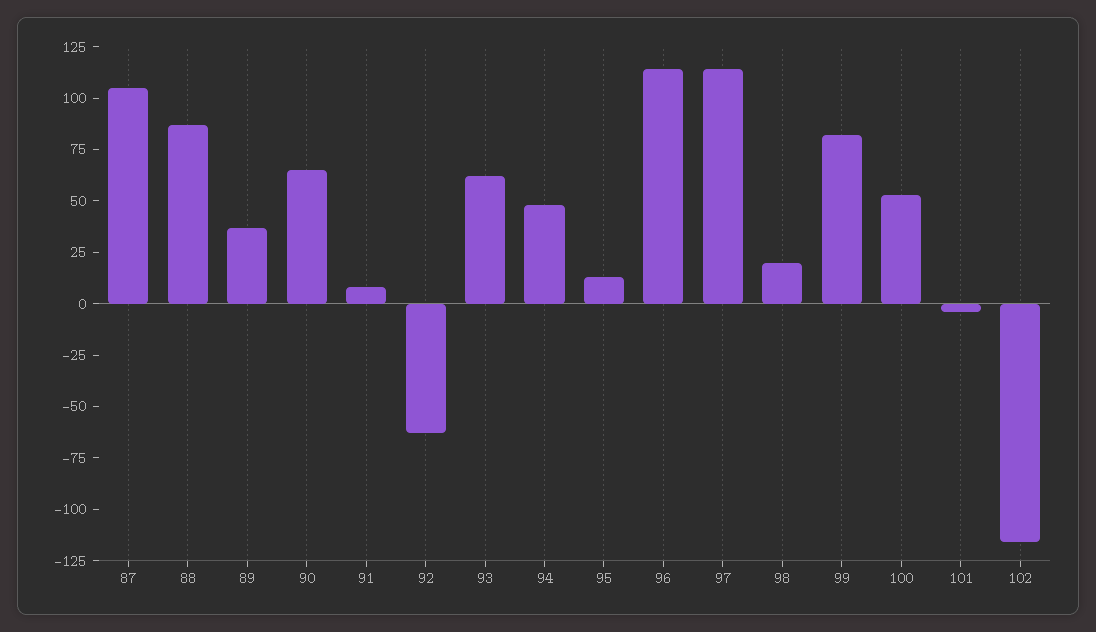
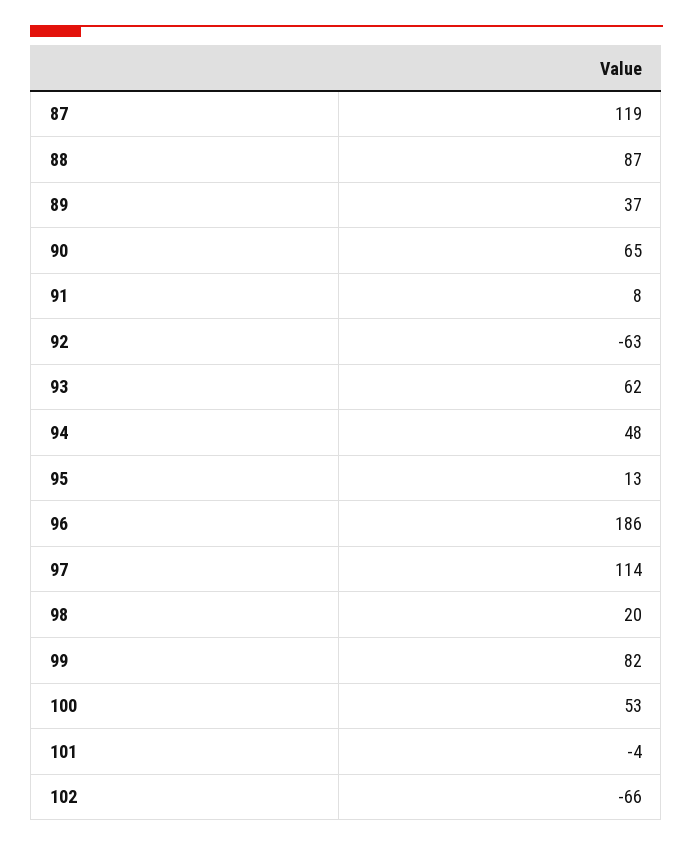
87: 105 -> 119
96: 115 -> 186
102: -115 -> -66

